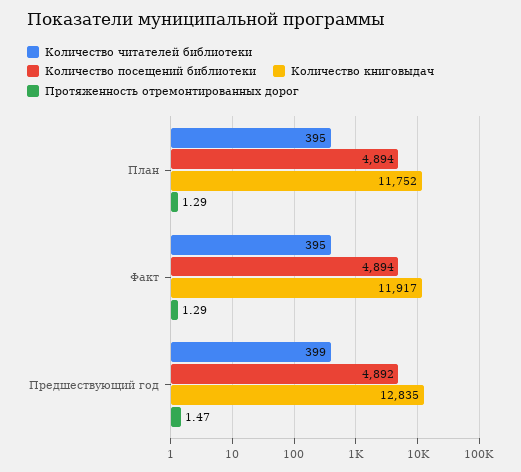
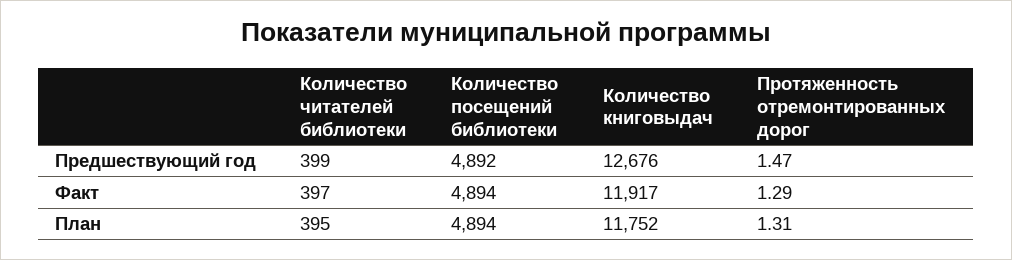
Протяженность отремонтированных дорог, План: 1.29 -> 1.31
Количество читателей библиотеки, Факт: 395 -> 397
Количество книговыдач, Предшествующий год: 12835 -> 12676

